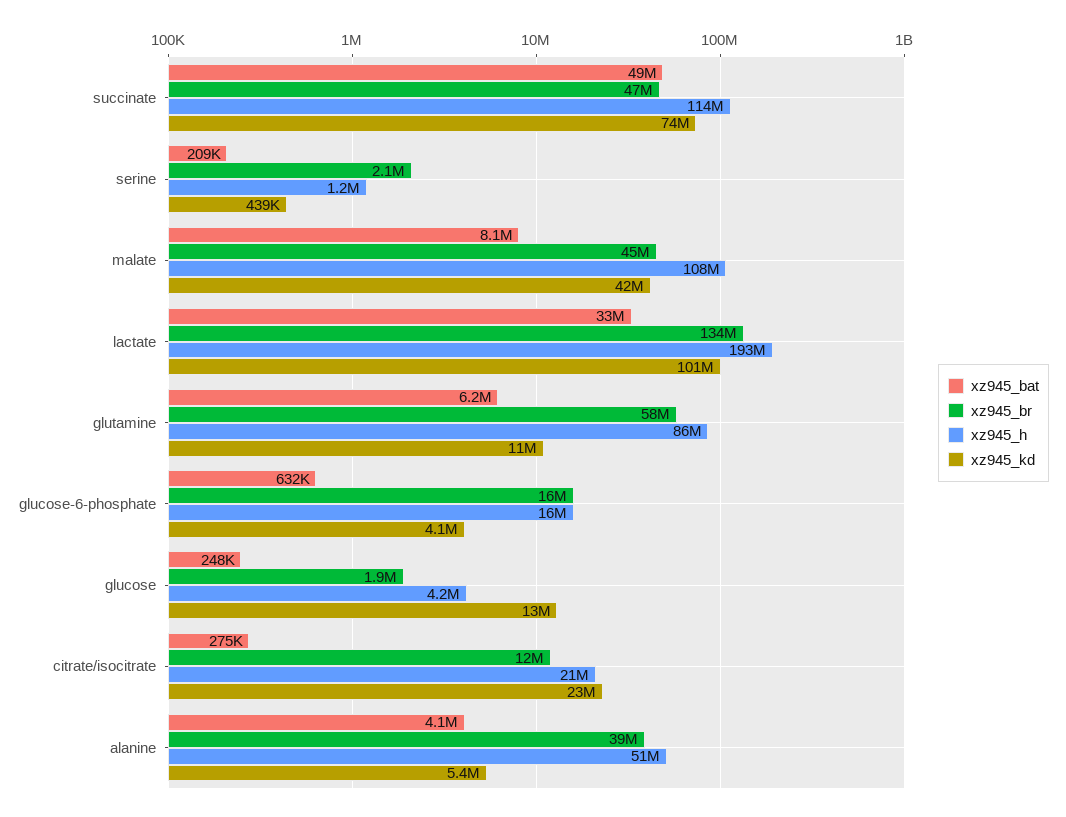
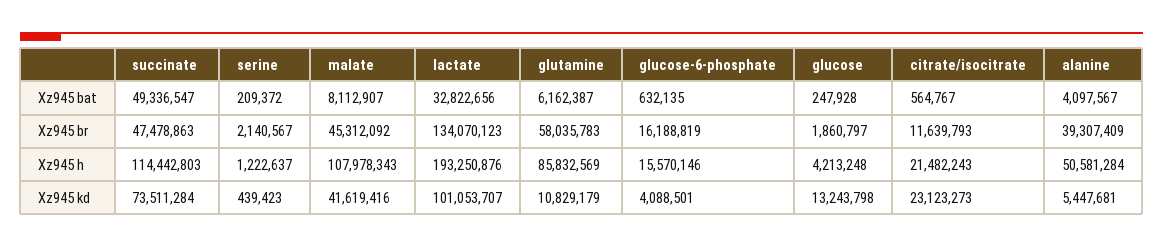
xz945_bat, citrate/isocitrate: 275000 -> 564767

